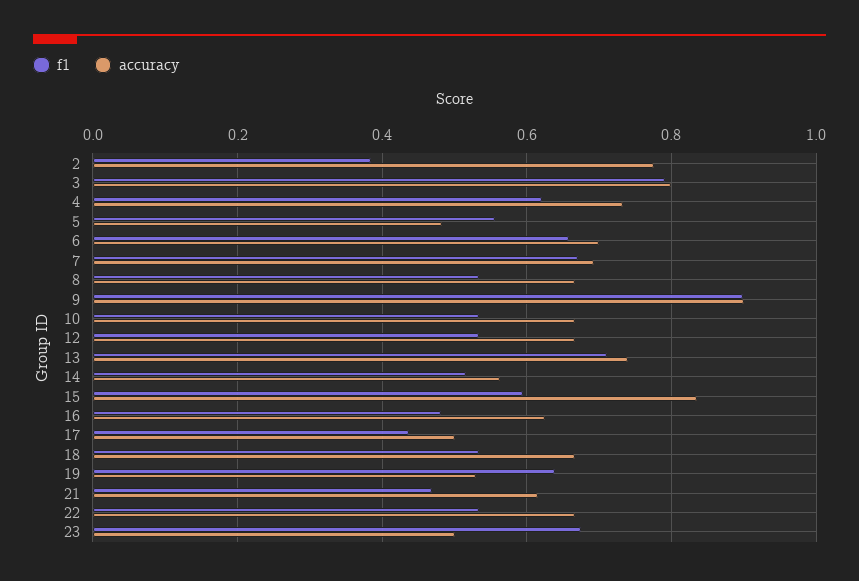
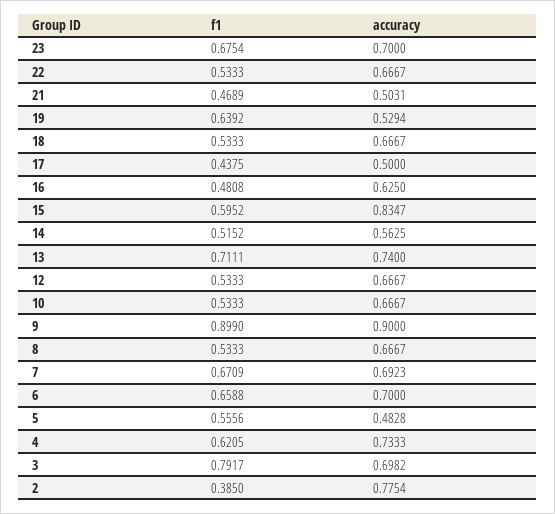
accuracy, 3: 0.8 -> 0.6982
accuracy, 21: 0.62 -> 0.5031
accuracy, 23: 0.5 -> 0.7

